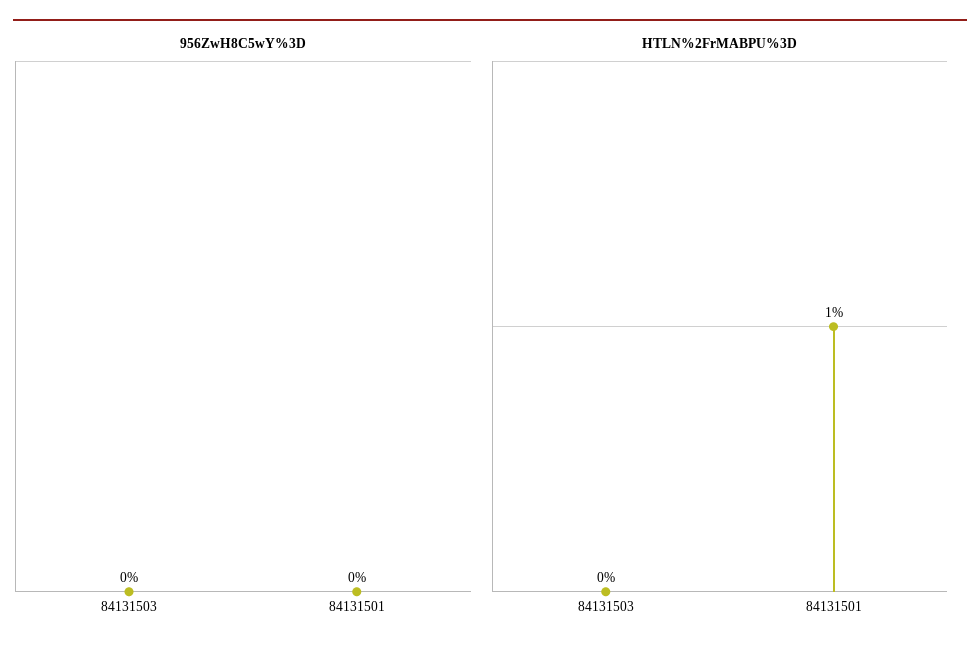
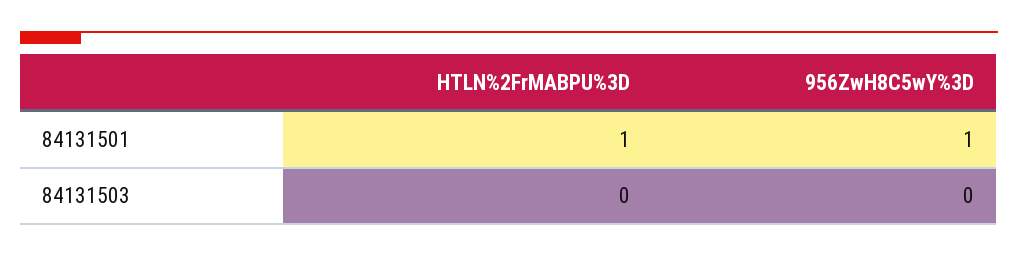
956ZwH8C5wY%3D, 84131501: 0 -> 1

